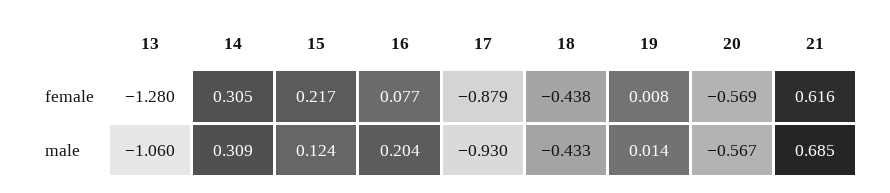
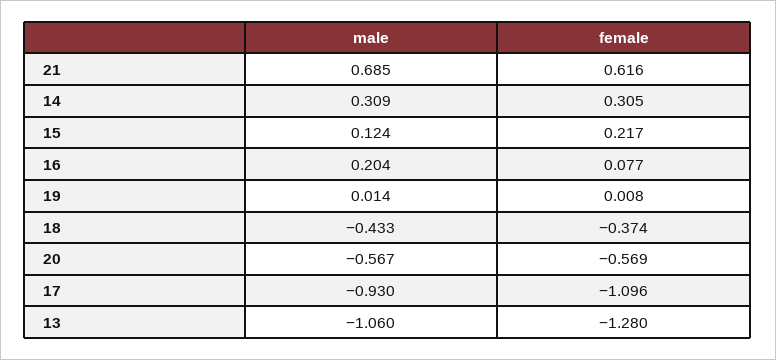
17, female: -0.879 -> -1.096
18, female: -0.438 -> -0.374

